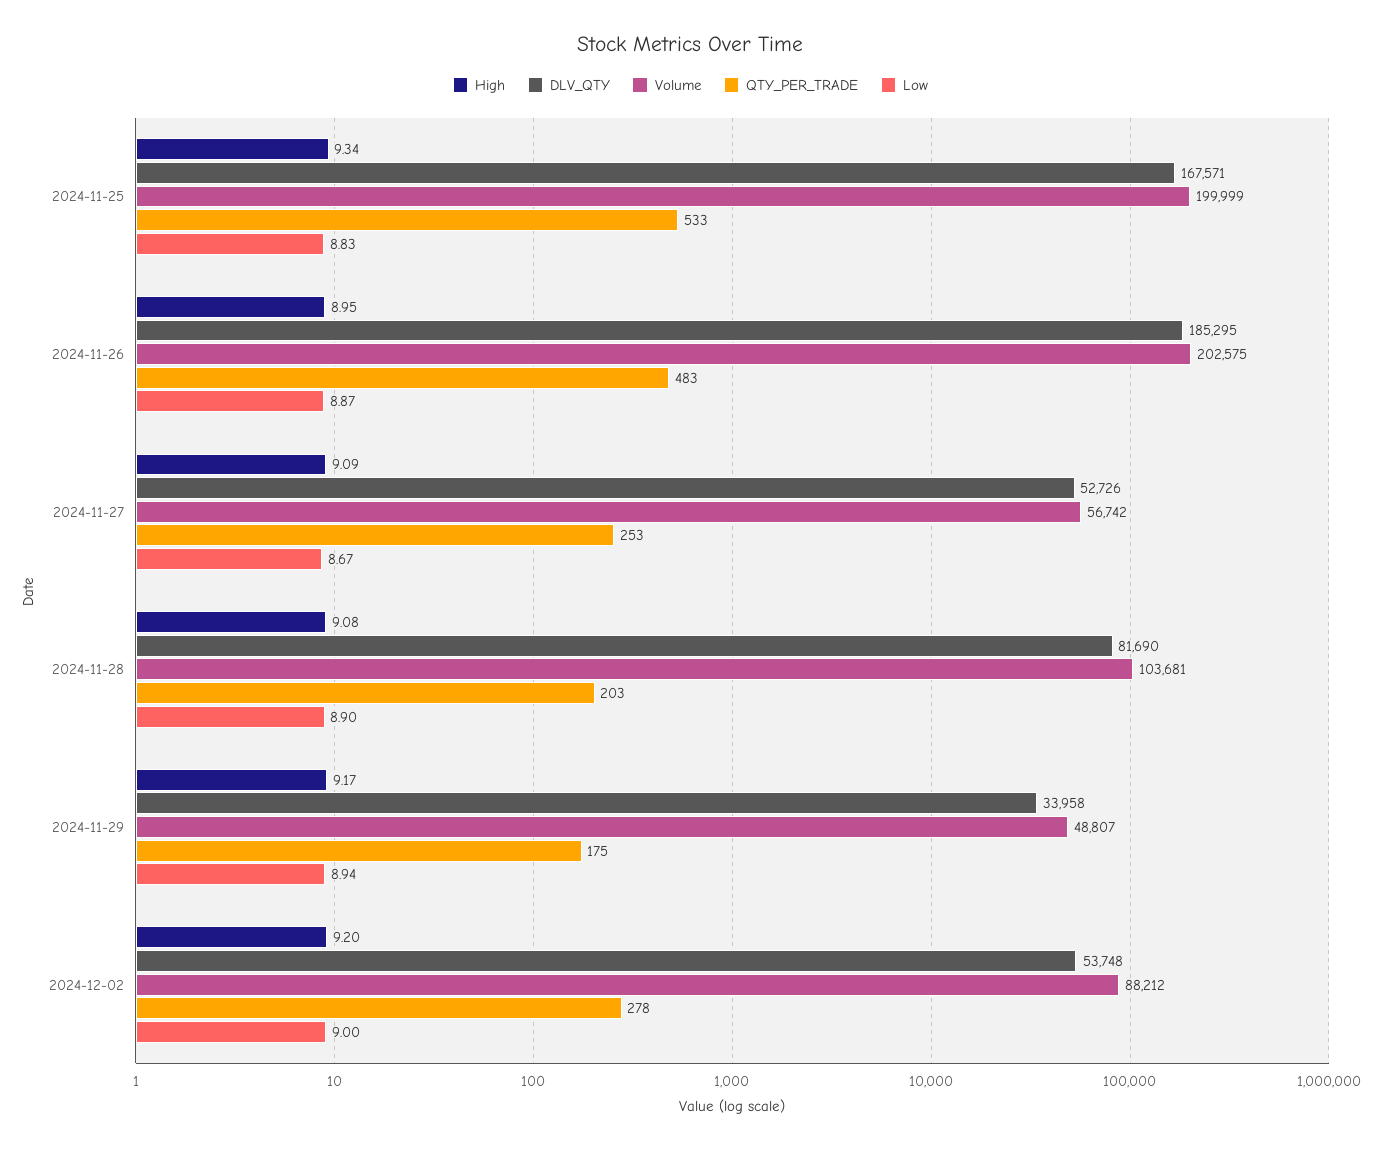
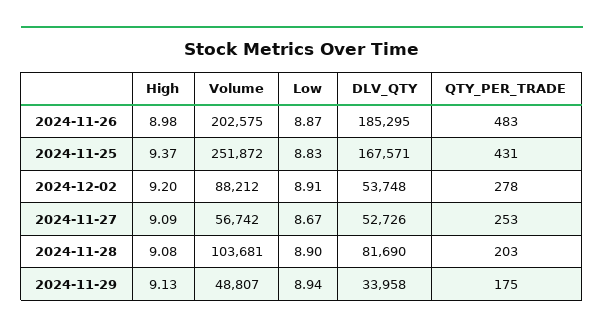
High, 2024-11-25: 9.34 -> 9.37
Volume, 2024-11-25: 199999 -> 251872
QTY_PER_TRADE, 2024-11-25: 533 -> 431
High, 2024-11-26: 8.95 -> 8.98
High, 2024-11-29: 9.17 -> 9.13
Low, 2024-12-02: 9 -> 8.91

